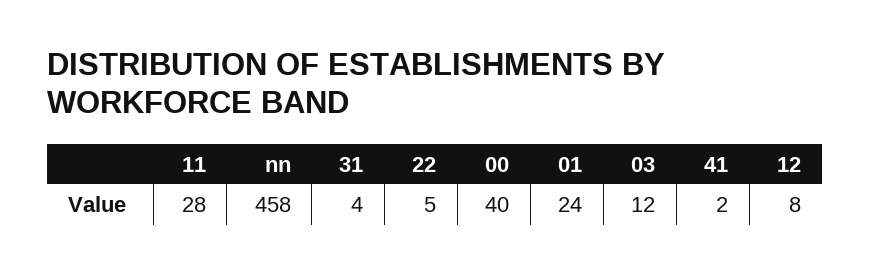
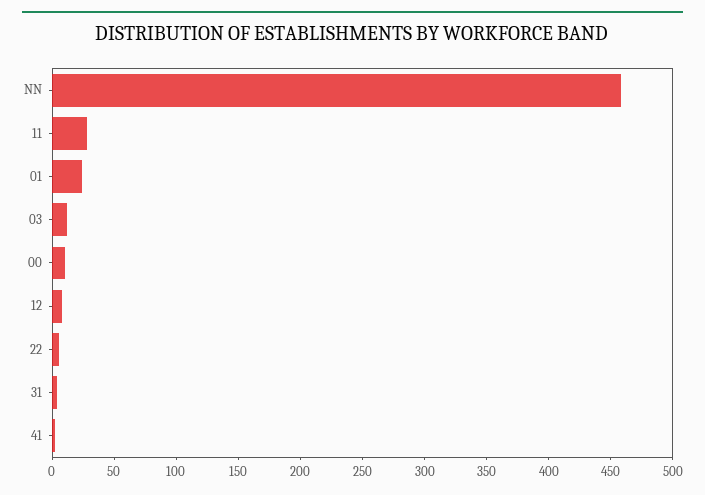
00: 40 -> 10

